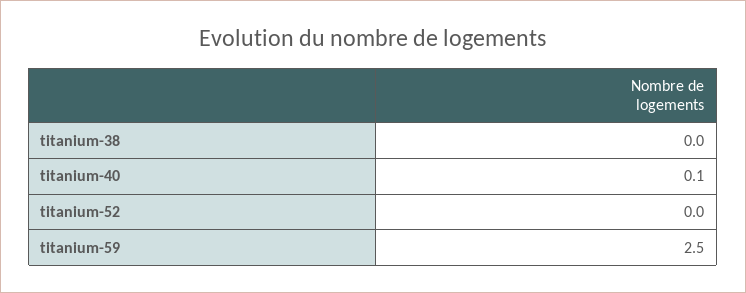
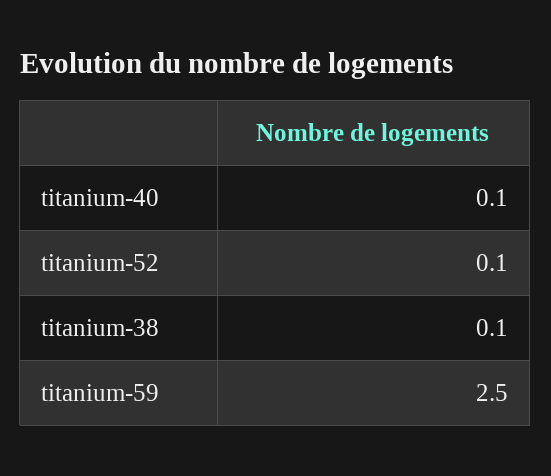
titanium-38: 0 -> 0.1
titanium-52: 0 -> 0.1

